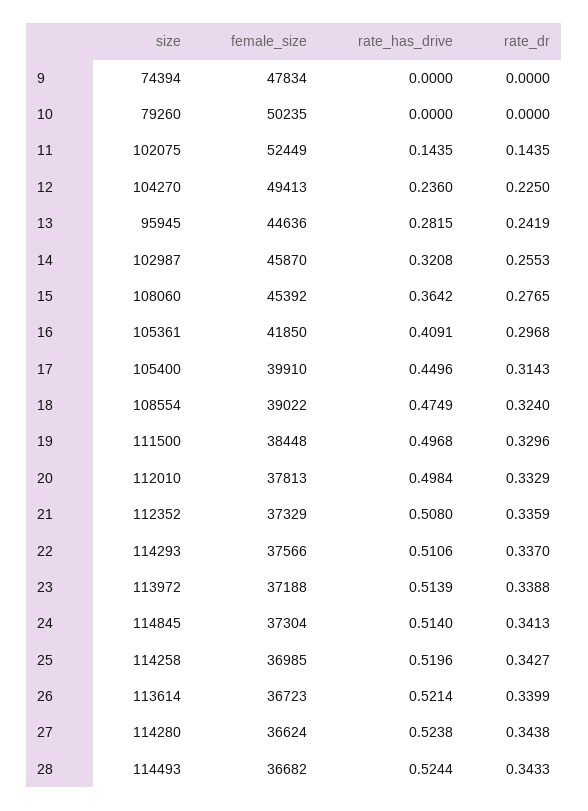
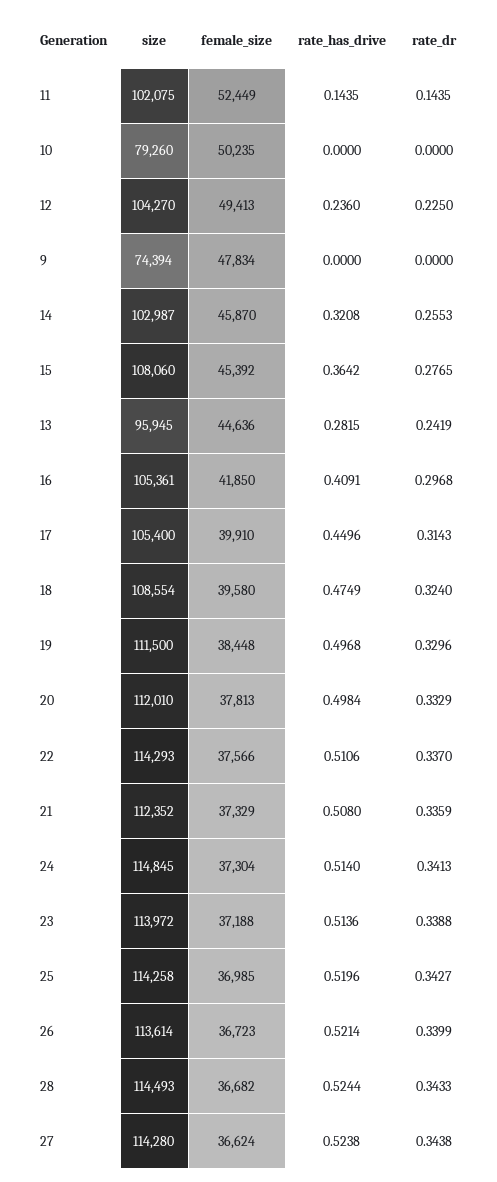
female_size, 18: 39022 -> 39580
rate_has_drive, 23: 0.5139 -> 0.5136

